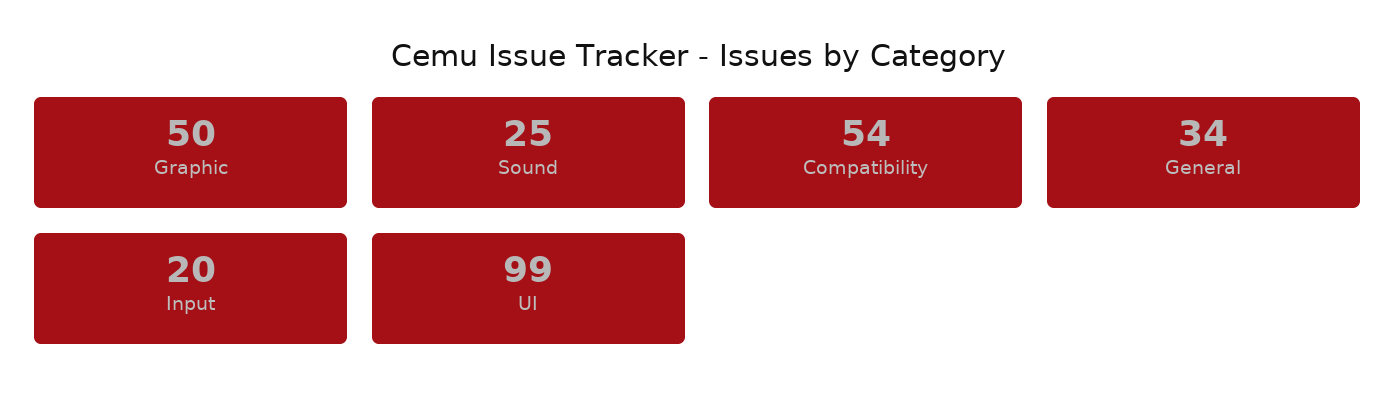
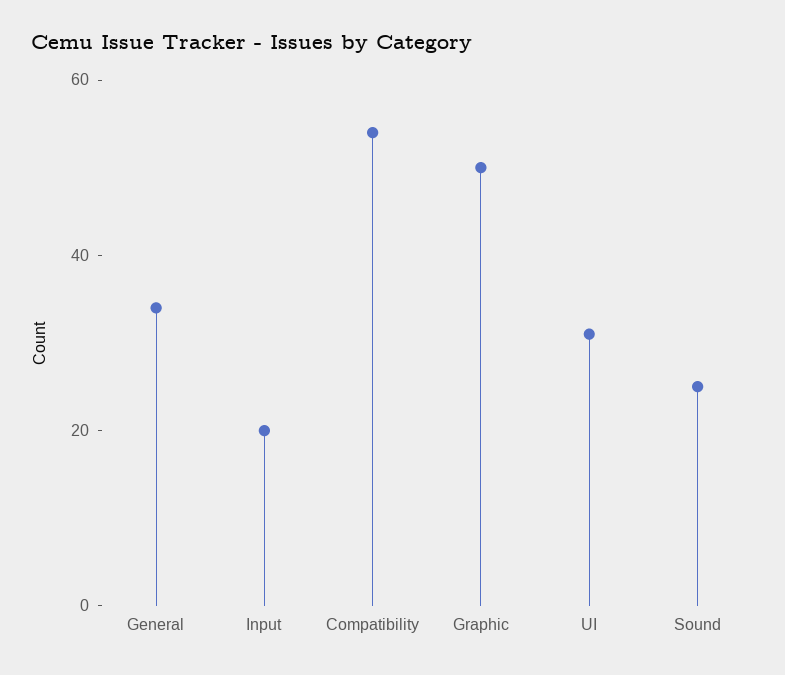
UI: 99 -> 30

